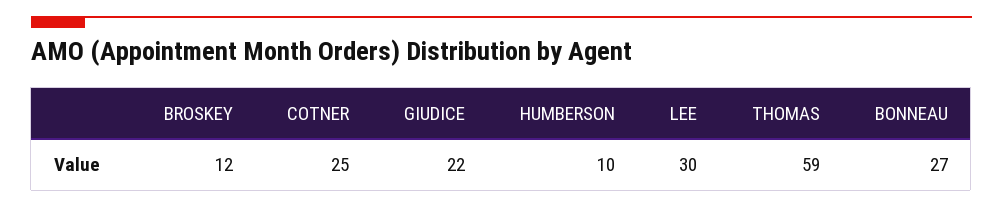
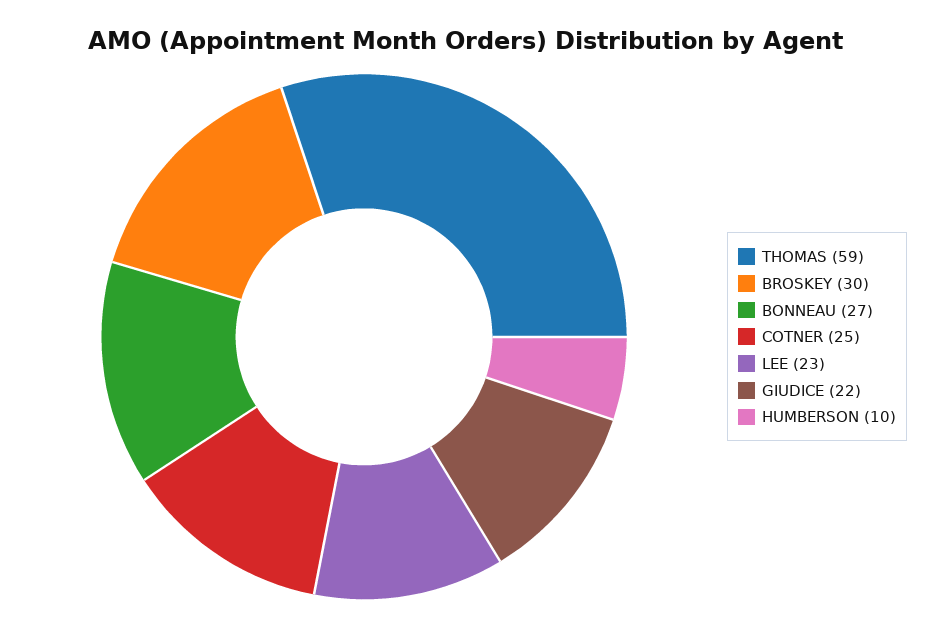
BROSKEY: 12 -> 30
LEE: 30 -> 23

